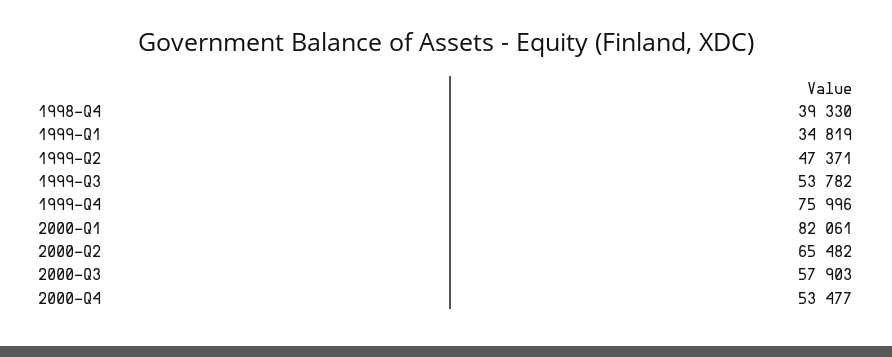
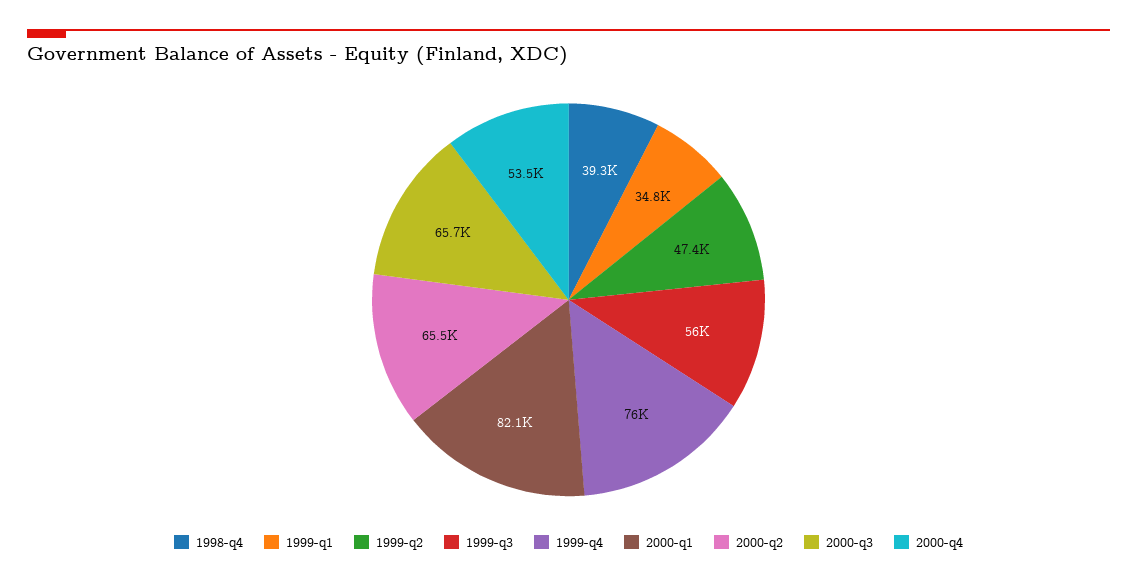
1999-Q3: 53782 -> 56000
2000-Q3: 57903 -> 65700

